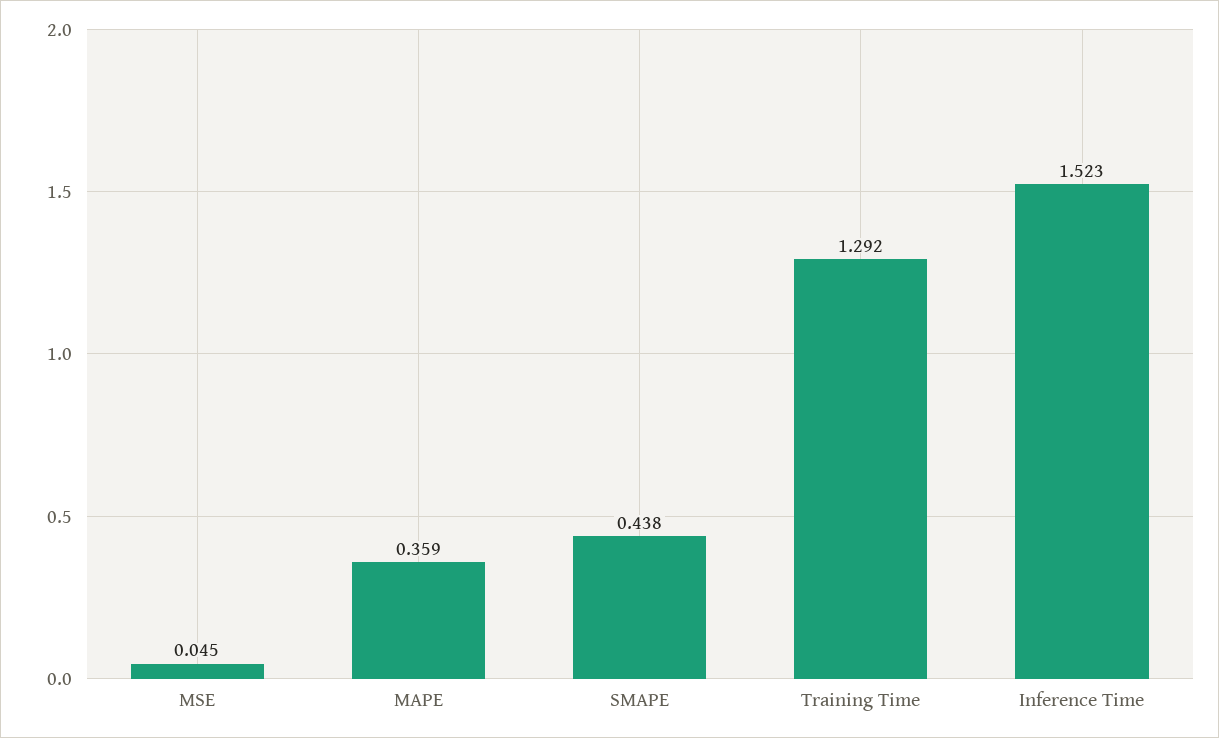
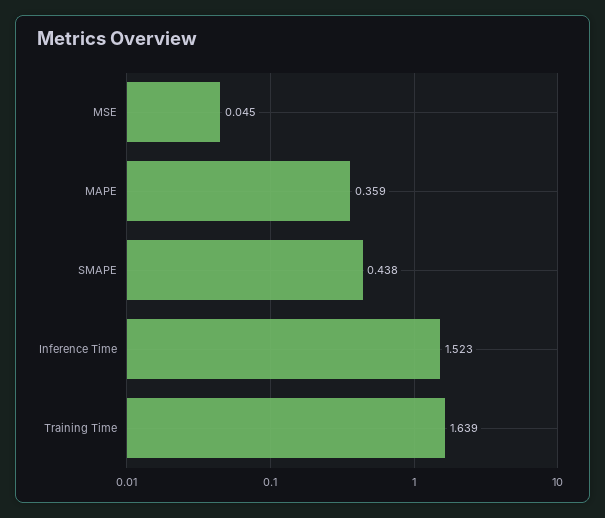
Training Time: 1.292 -> 1.639

